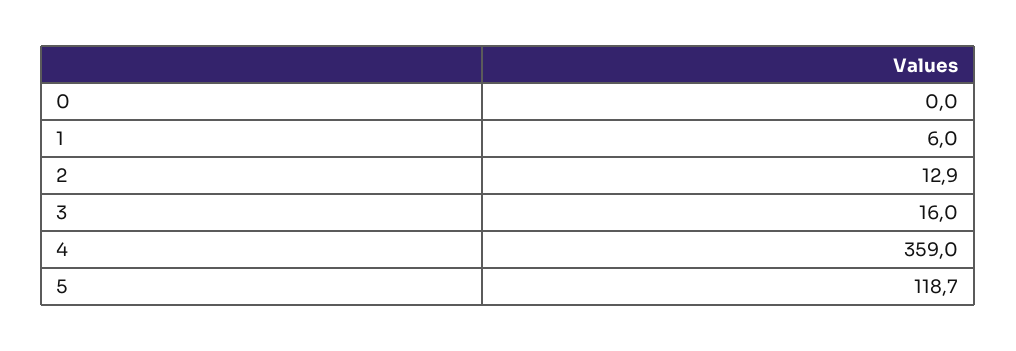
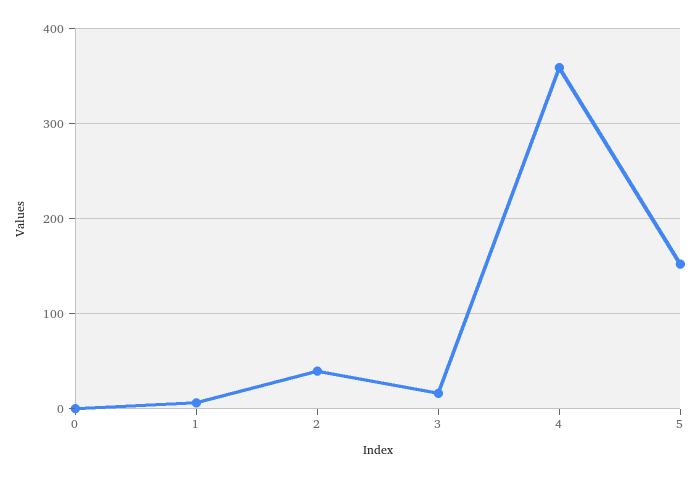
2: 12.9 -> 40
5: 118.7 -> 150

